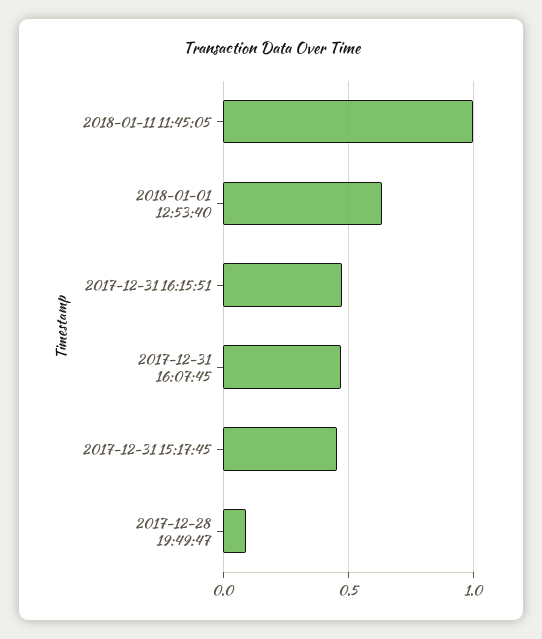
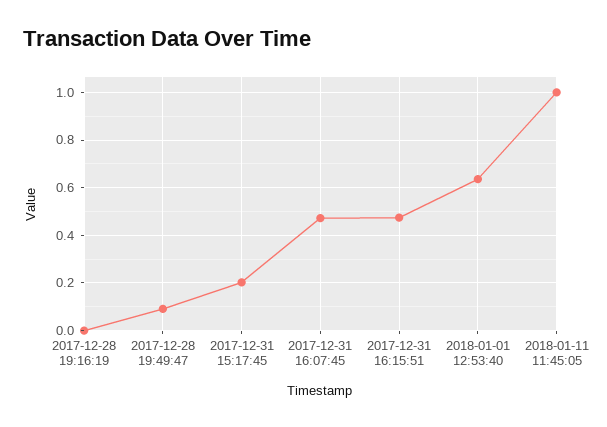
2017-12-31 15:17:45: 0.45 -> 0.2
2017-12-28 19:16:19: none -> 0

